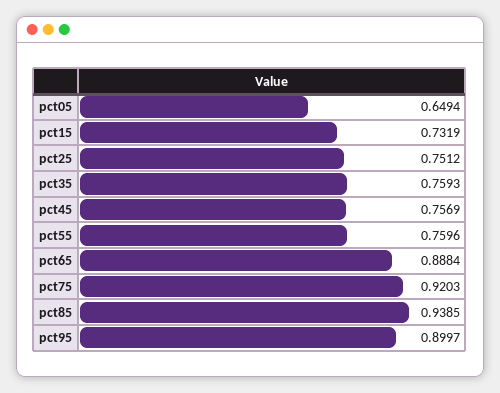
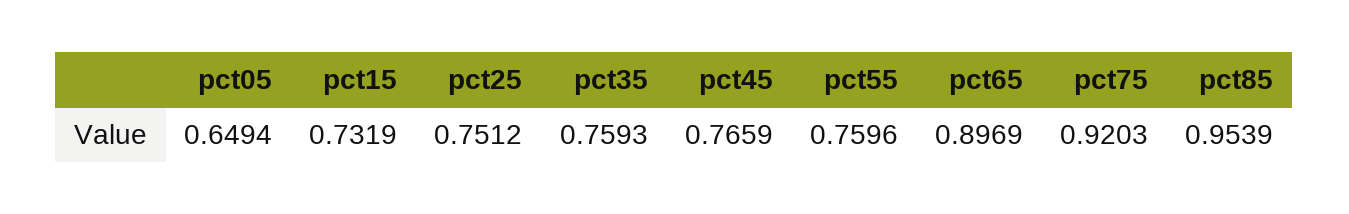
pct45: 0.7569 -> 0.7659
pct65: 0.8884 -> 0.8969
pct85: 0.9385 -> 0.9539
pct95: 0.8997 -> none

